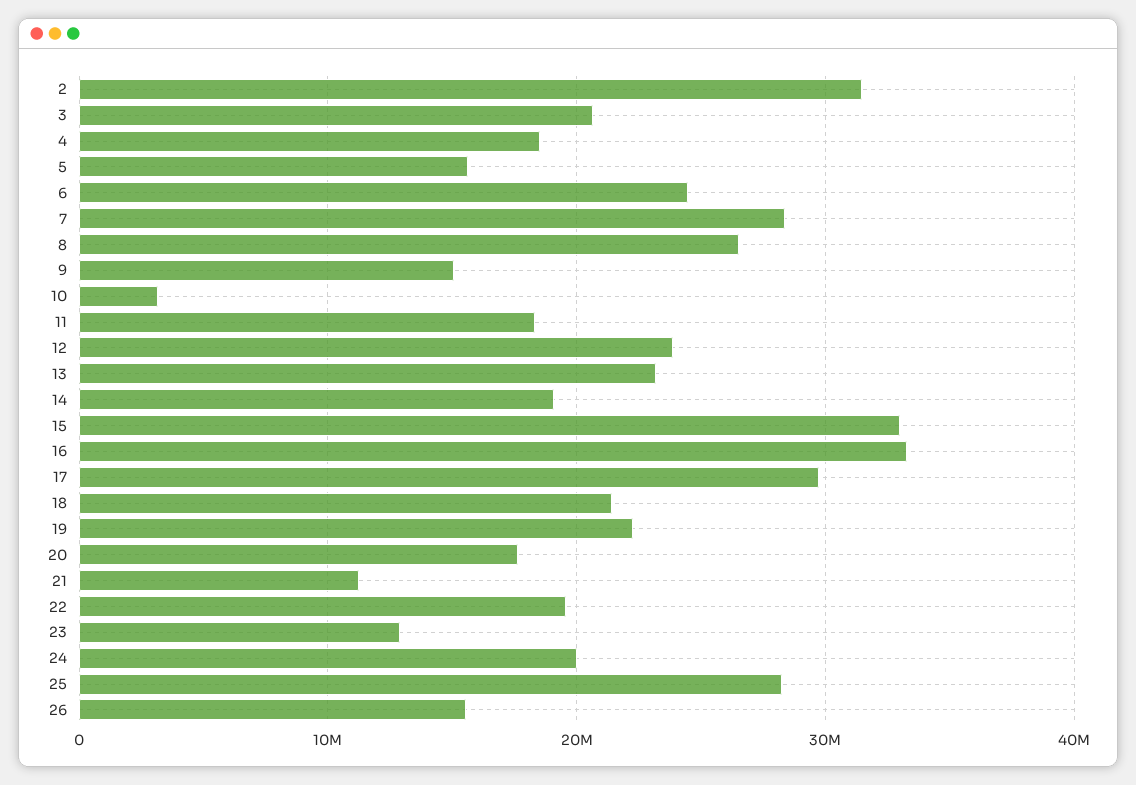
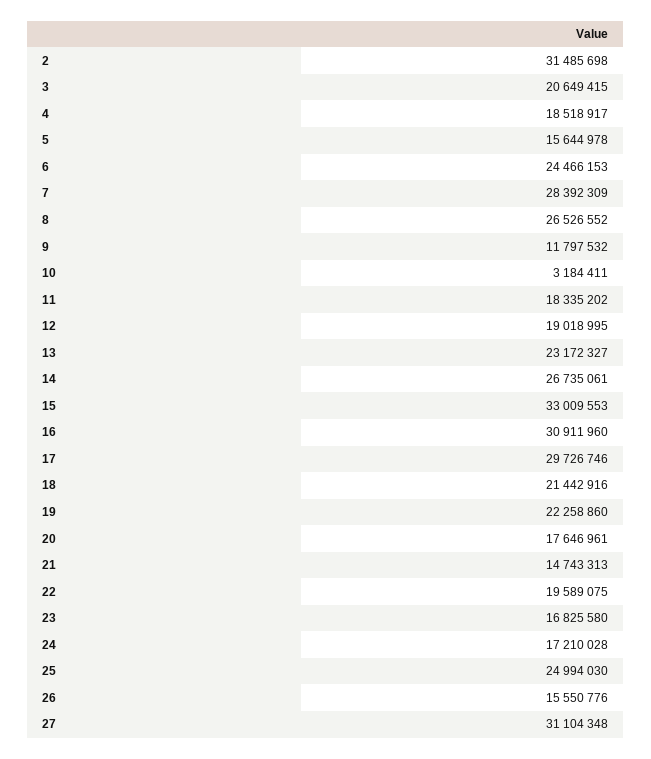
9: 15000000 -> 11797532
12: 24000000 -> 19018995
14: 19000000 -> 26735061
16: 33000000 -> 30911960
21: 11000000 -> 14743313
23: 13000000 -> 16825580
24: 20000000 -> 17210028
25: 28000000 -> 24994030
27: none -> 31104348

